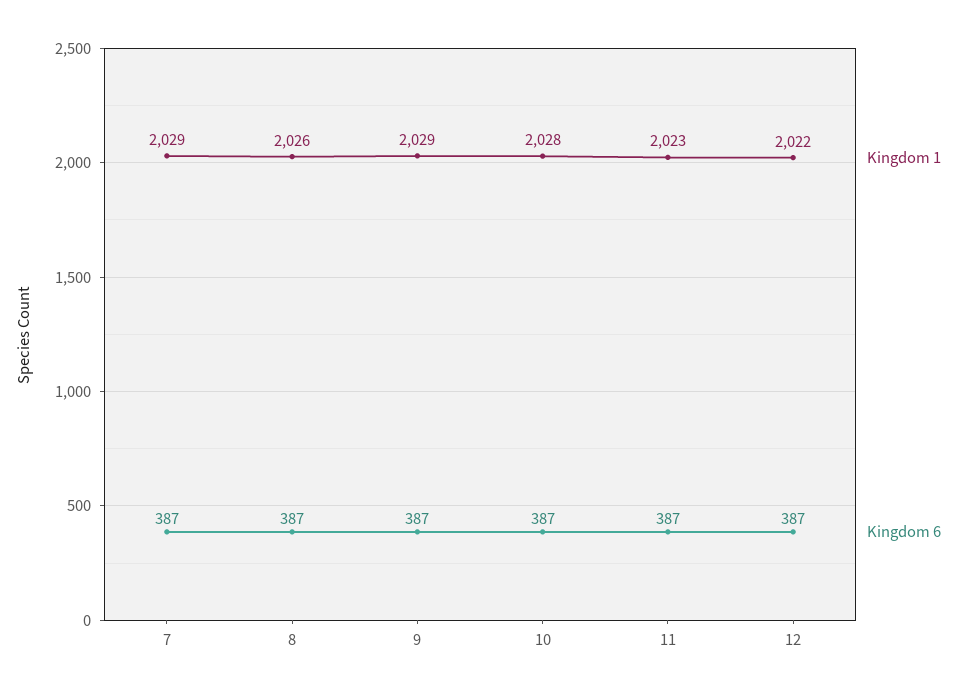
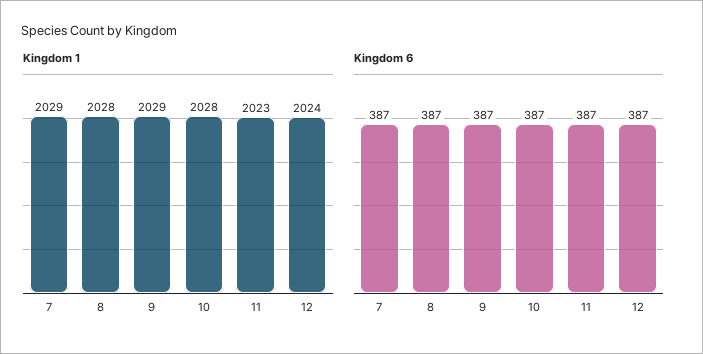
Kingdom 1, 8: 2026 -> 2028
Kingdom 1, 12: 2022 -> 2024

